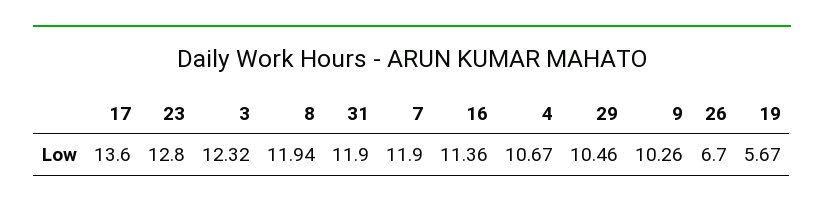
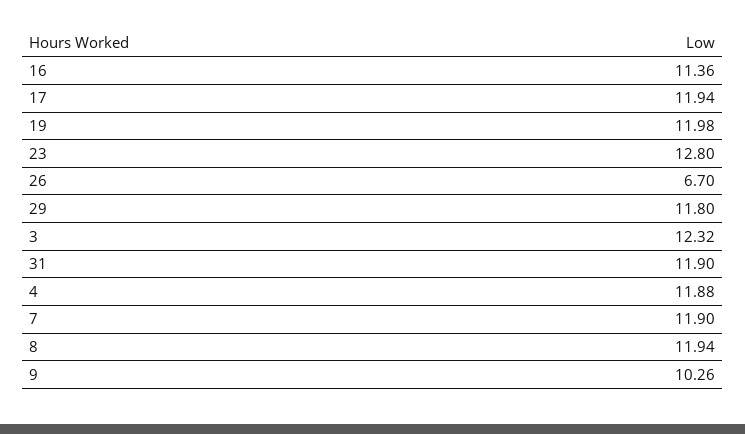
17: 13.6 -> 11.94
4: 10.67 -> 11.88
29: 10.46 -> 11.8
19: 5.67 -> 11.98

